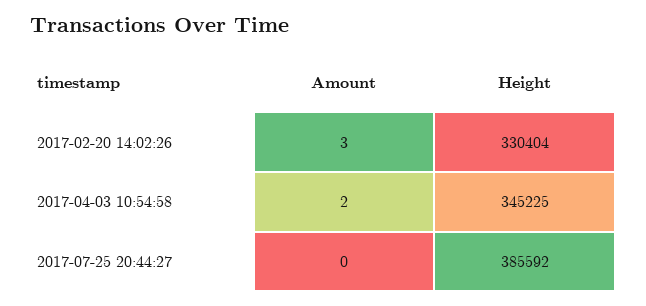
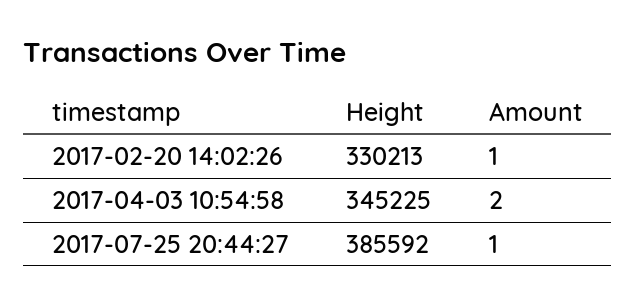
Amount, 2017-02-20 14:02:26: 3 -> 1
Height, 2017-02-20 14:02:26: 330404 -> 330213
Amount, 2017-07-25 20:44:27: 0 -> 1

